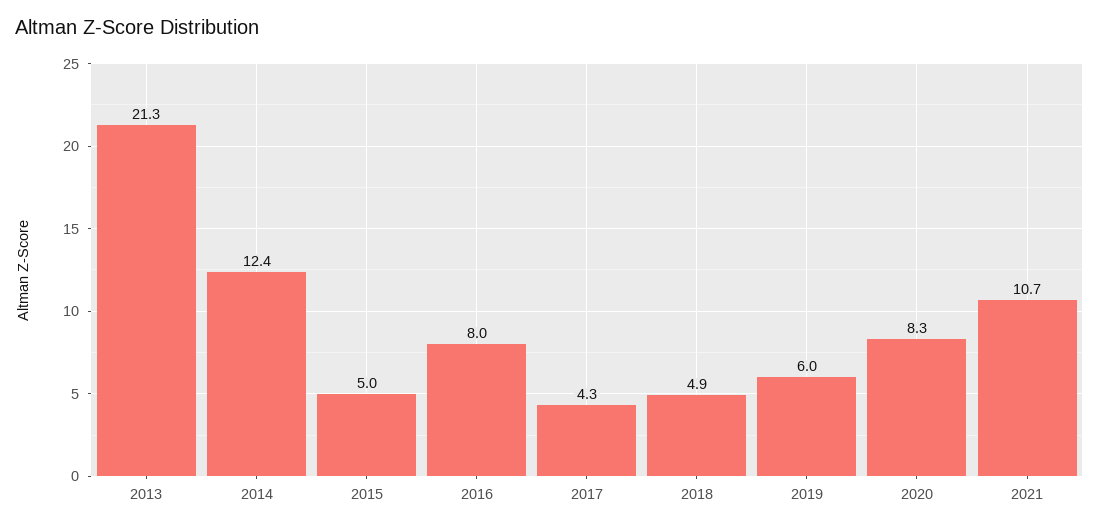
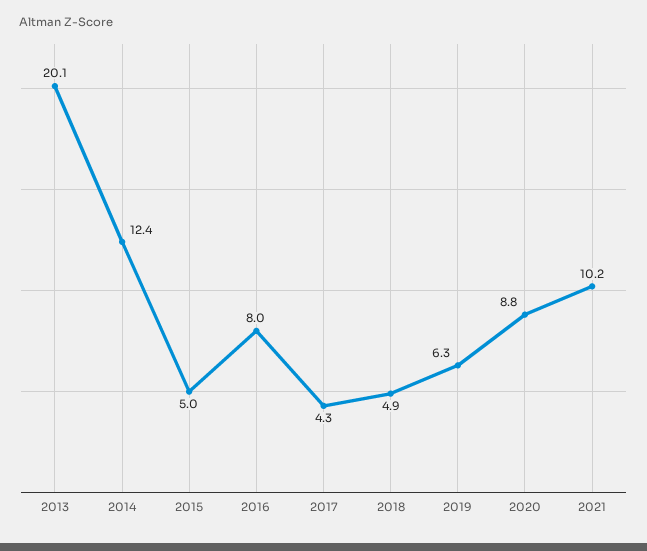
2013: 21.3 -> 20.1
2019: 6 -> 6.3
2020: 8.3 -> 8.8
2021: 10.7 -> 10.2

